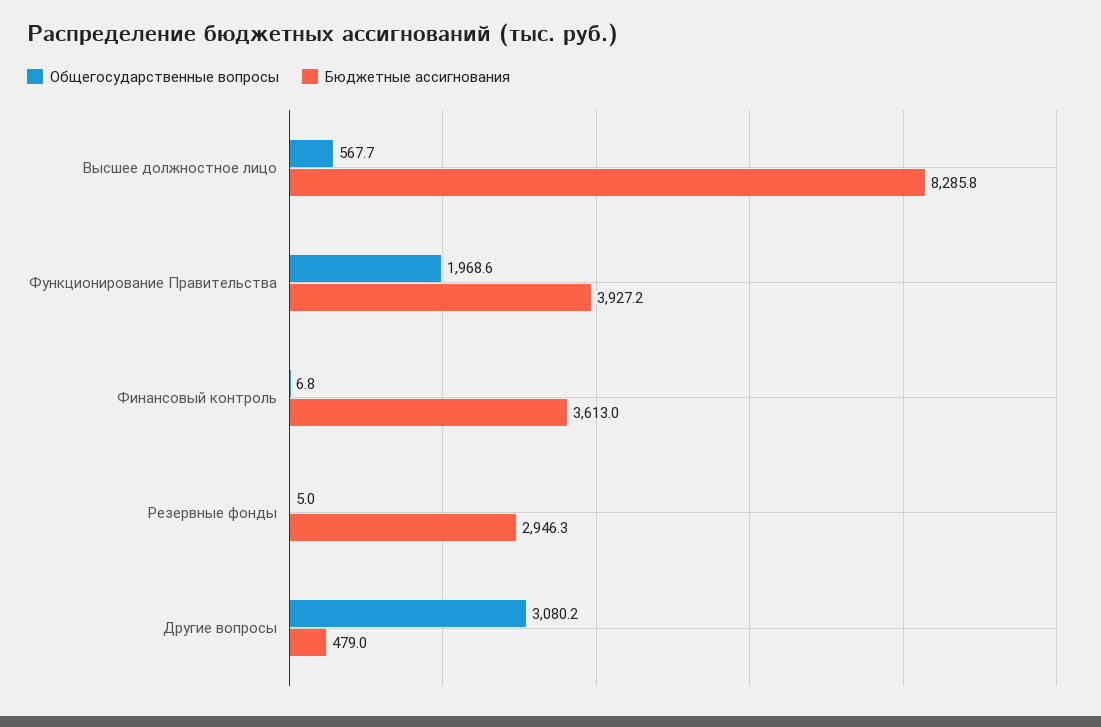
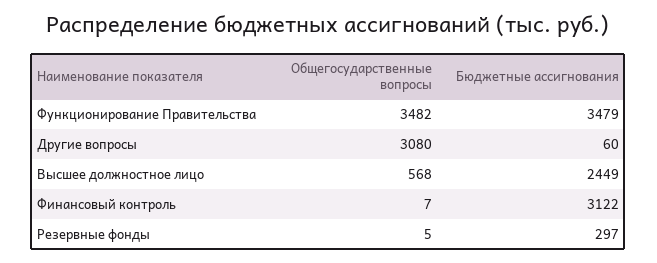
Бюджетные ассигнования, Высшее должностное лицо: 8285.8 -> 2449
Общегосударственные вопросы, Функционирование Правительства: 1968.6 -> 3482
Бюджетные ассигнования, Функционирование Правительства: 3927.2 -> 3479
Бюджетные ассигнования, Финансовый контроль: 3613 -> 3122
Бюджетные ассигнования, Резервные фонды: 2946.3 -> 297
Бюджетные ассигнования, Другие вопросы: 479 -> 60

